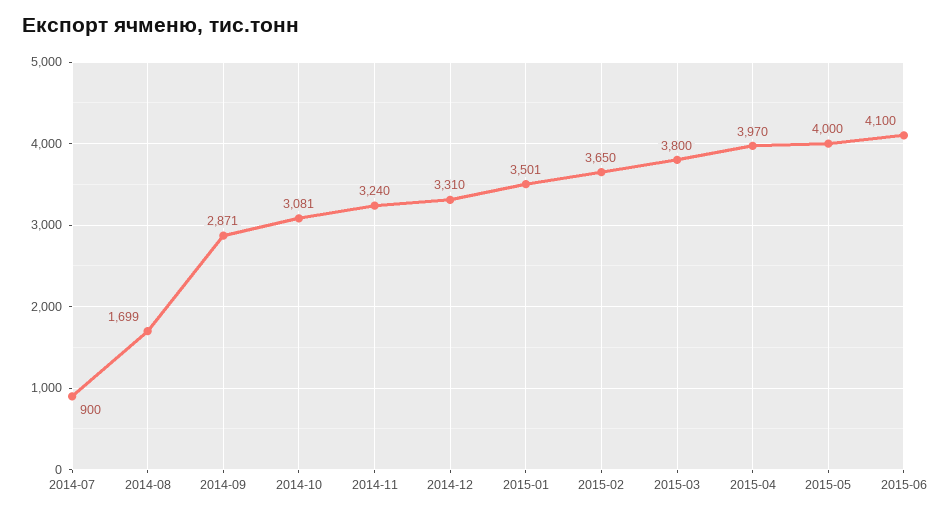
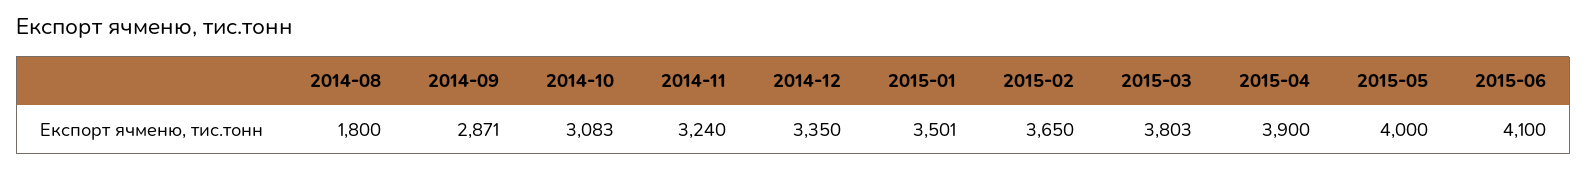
2014-07: 900 -> none
2014-08: 1699 -> 1800
2014-10: 3081 -> 3083
2014-12: 3310 -> 3350
2015-03: 3800 -> 3803
2015-04: 3970 -> 3900

